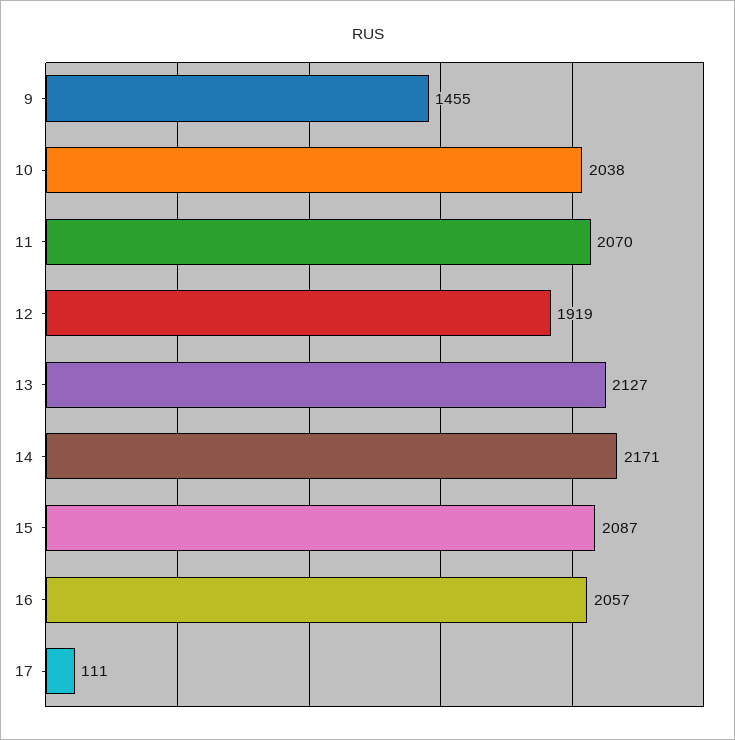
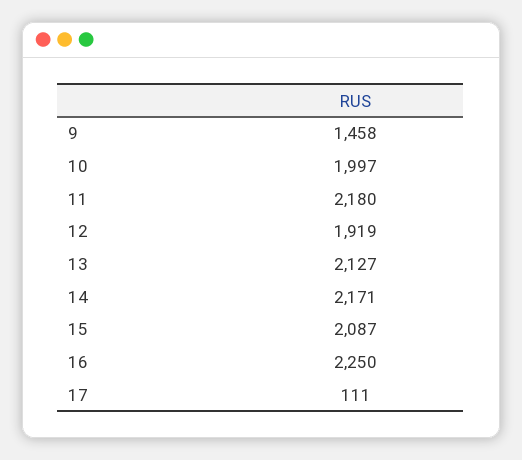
9: 1455 -> 1458
10: 2038 -> 1997
11: 2070 -> 2180
16: 2057 -> 2250

